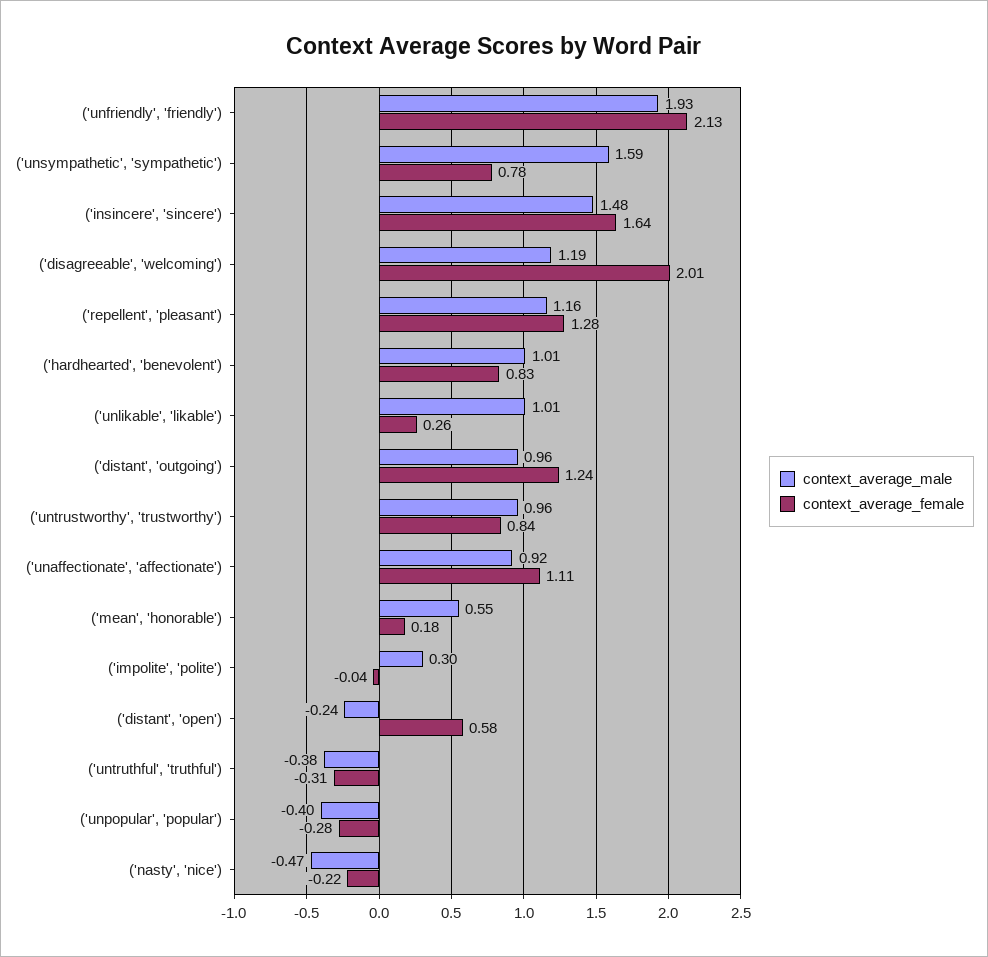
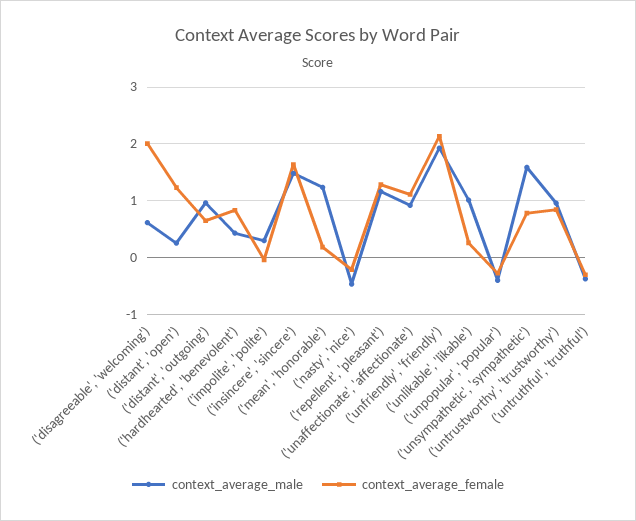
context_average_male, ('disagreeable', 'welcoming'): 1.19 -> 0.6
context_average_male, ('hardhearted', 'benevolent'): 1.01 -> 0.4
context_average_female, ('distant', 'outgoing'): 1.24 -> 0.6
context_average_male, ('mean', 'honorable'): 0.55 -> 1.2
context_average_male, ('distant', 'open'): -0.24 -> 0.2
context_average_female, ('distant', 'open'): 0.58 -> 1.2

